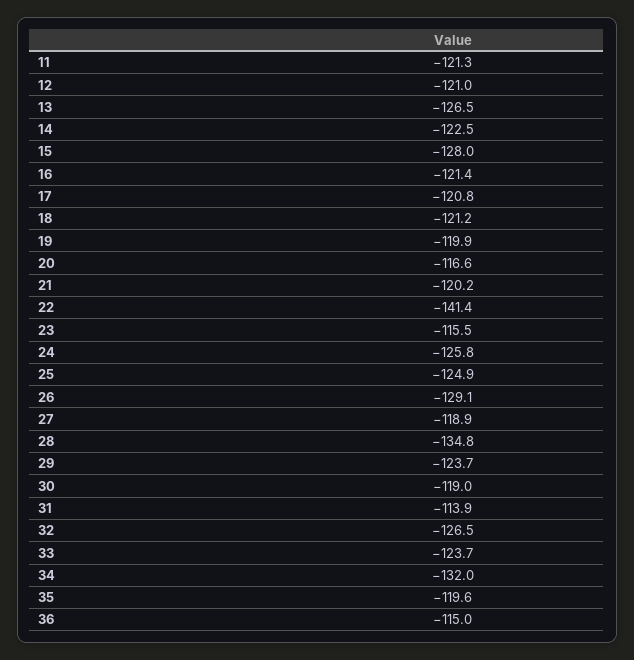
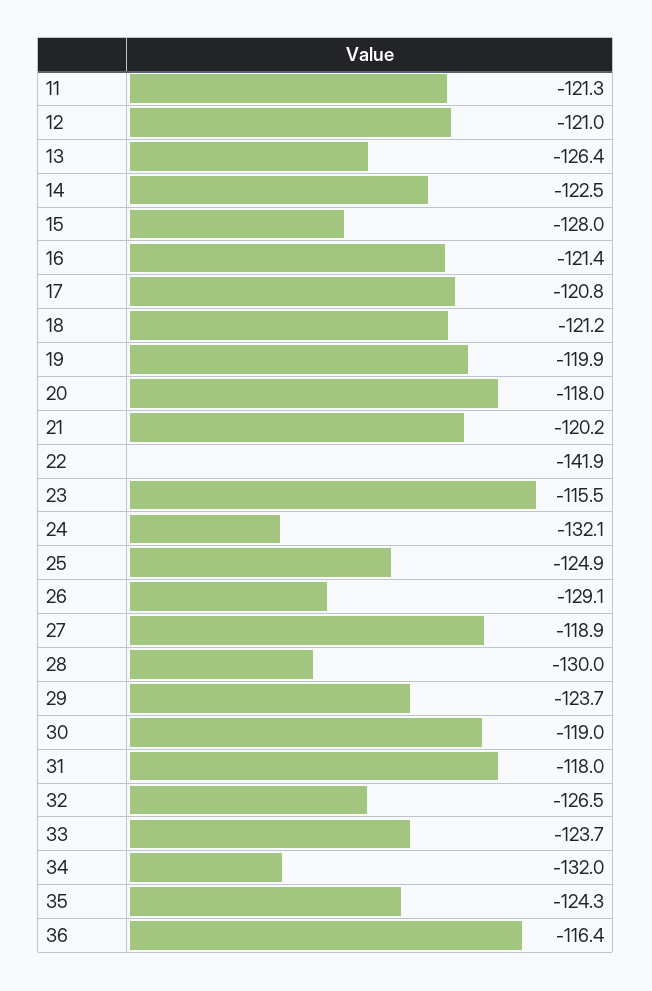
13: -126.5 -> -126.4
20: -116.6 -> -118
22: -141.4 -> -141.9
24: -125.8 -> -132.1
28: -134.8 -> -130
31: -113.9 -> -118
35: -119.6 -> -124.3
36: -115 -> -116.4

